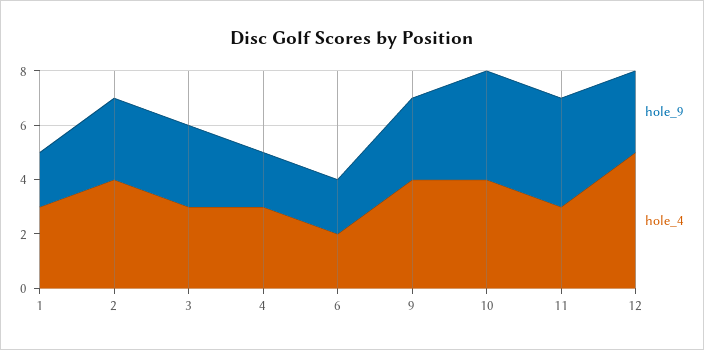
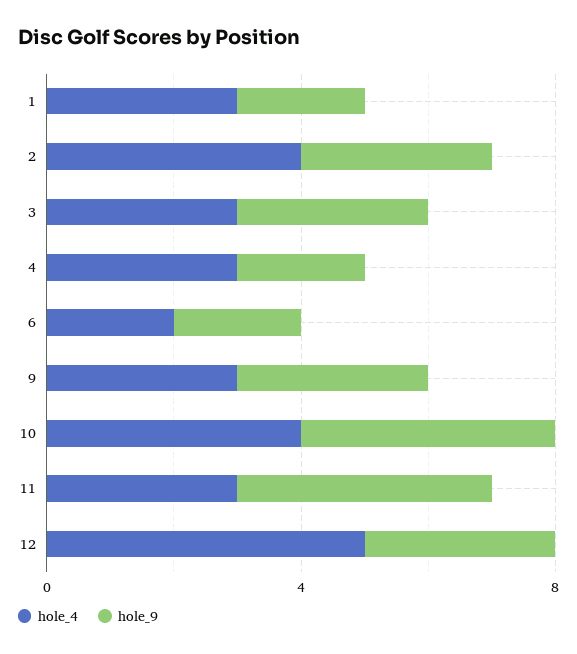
hole_4, 9: 4 -> 3

